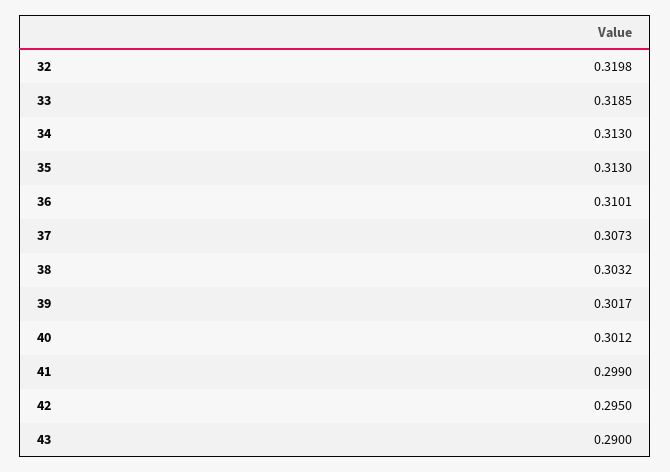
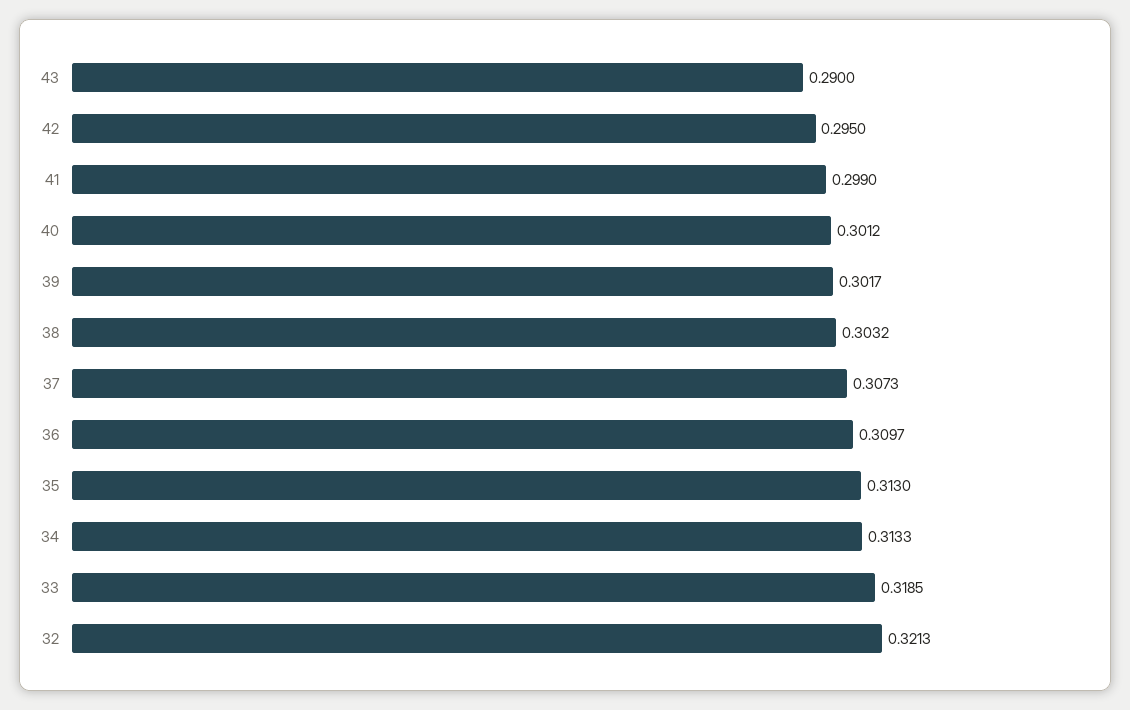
32: 0.3198 -> 0.3213
34: 0.313 -> 0.3133
36: 0.3101 -> 0.3097

